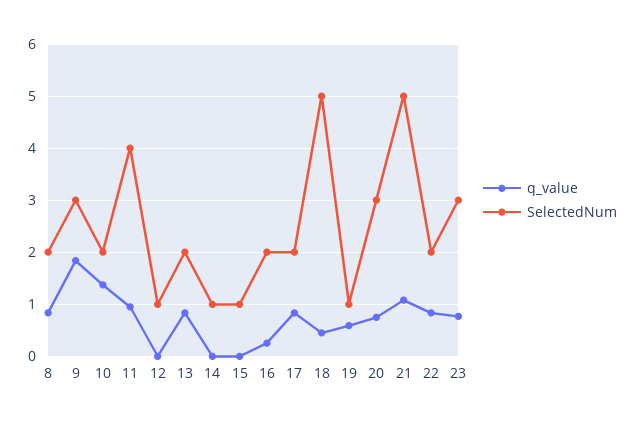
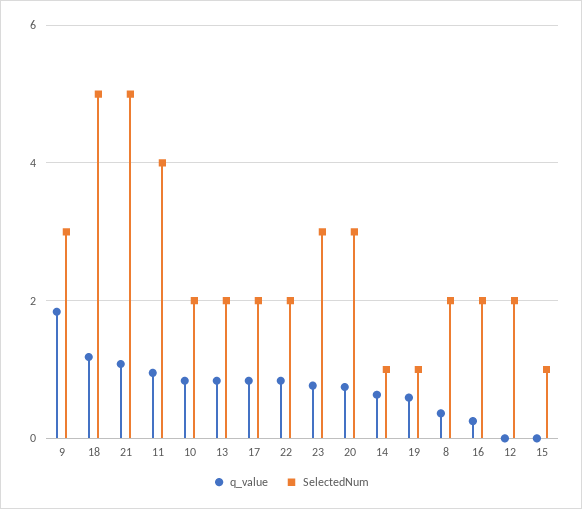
q_value, 8: 0.8 -> 0.4
q_value, 10: 1.4 -> 0.8
SelectedNum, 12: 1 -> 2
q_value, 14: 0 -> 0.6
q_value, 18: 0.4 -> 1.2

